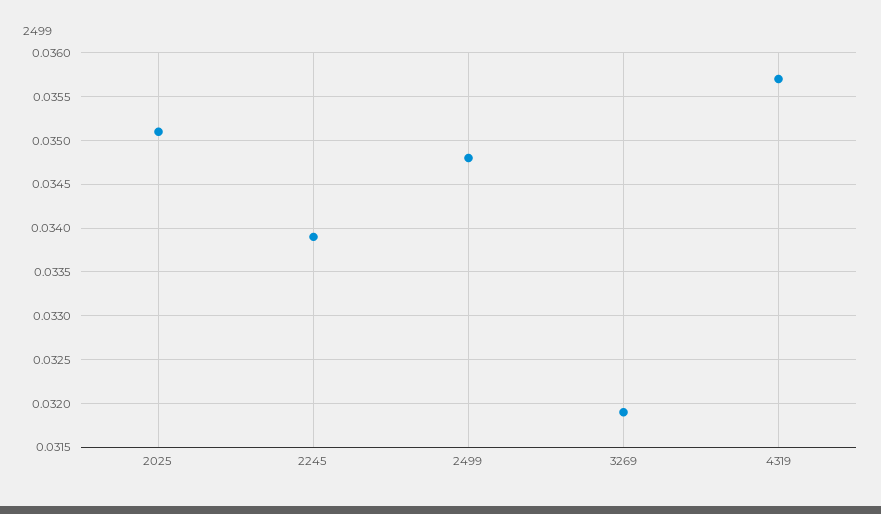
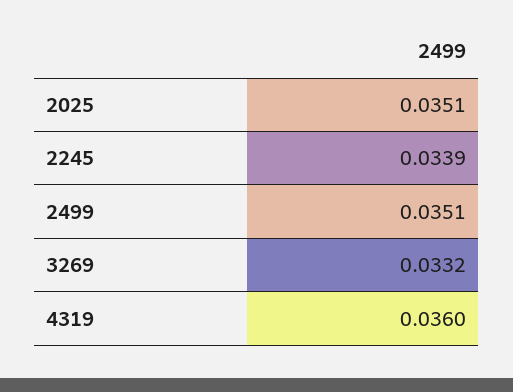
2499: 0.0348 -> 0.0351
3269: 0.0319 -> 0.0332
4319: 0.0357 -> 0.036

